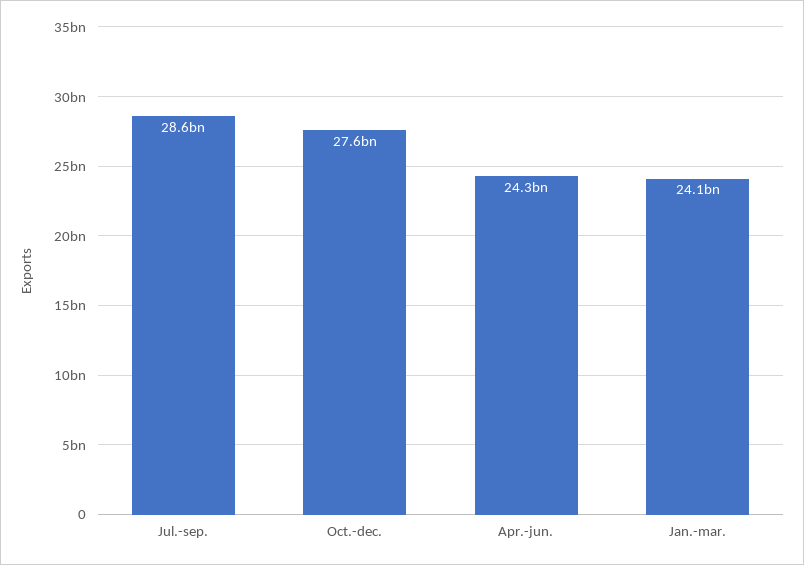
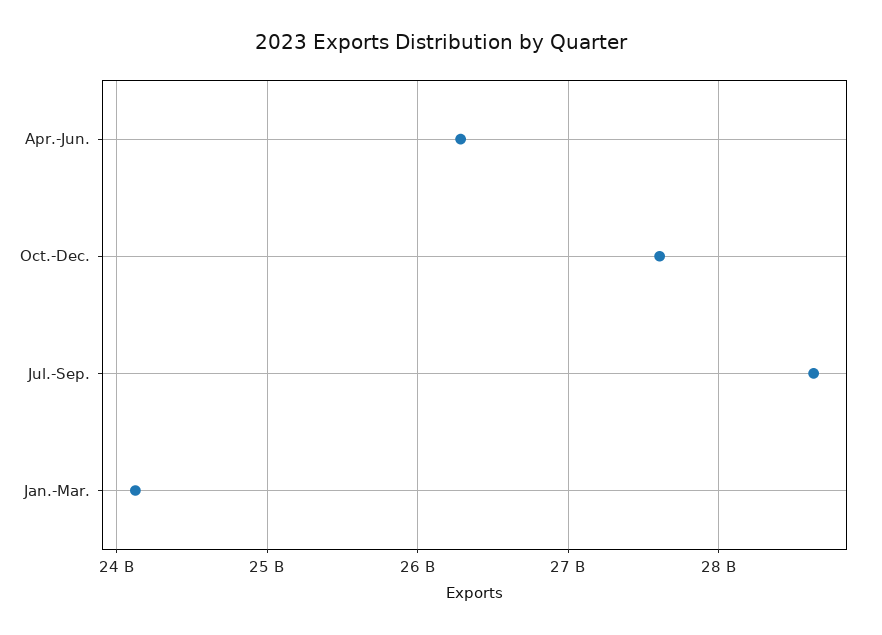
Apr.-jun.: 24300000000 -> 26300000000

